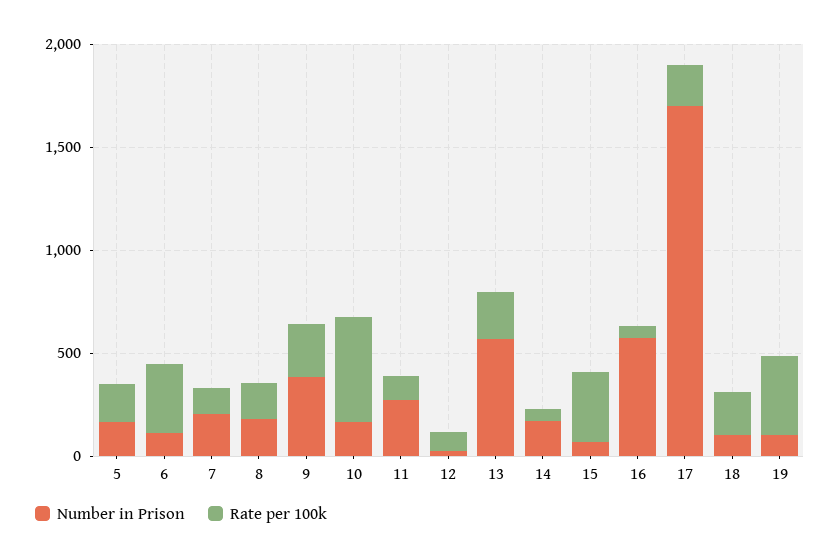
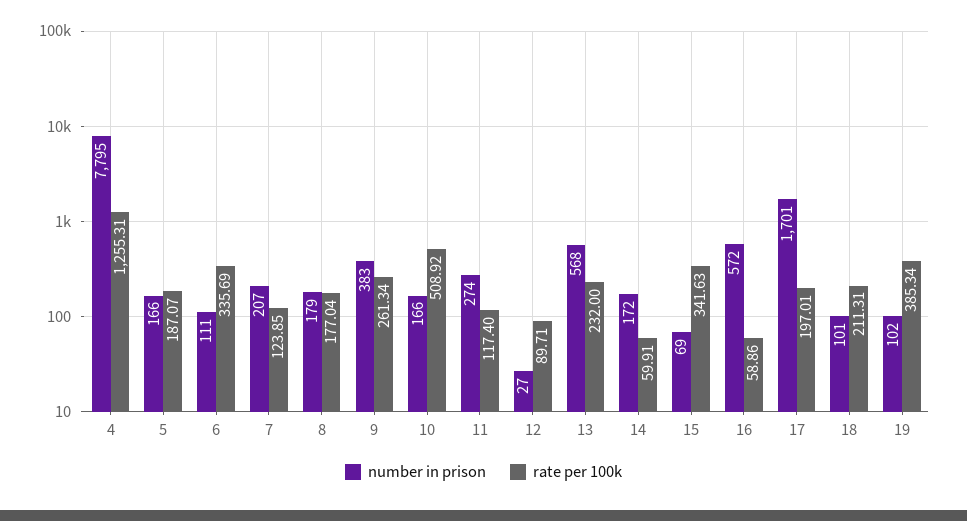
Number in Prison, 4: none -> 7795
Rate per 100k, 4: none -> 1255.31

